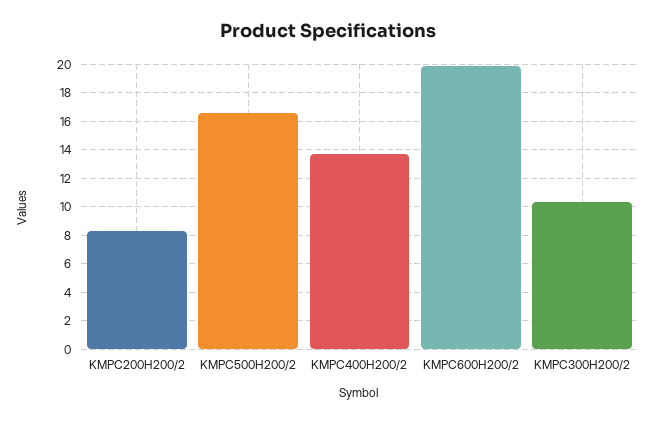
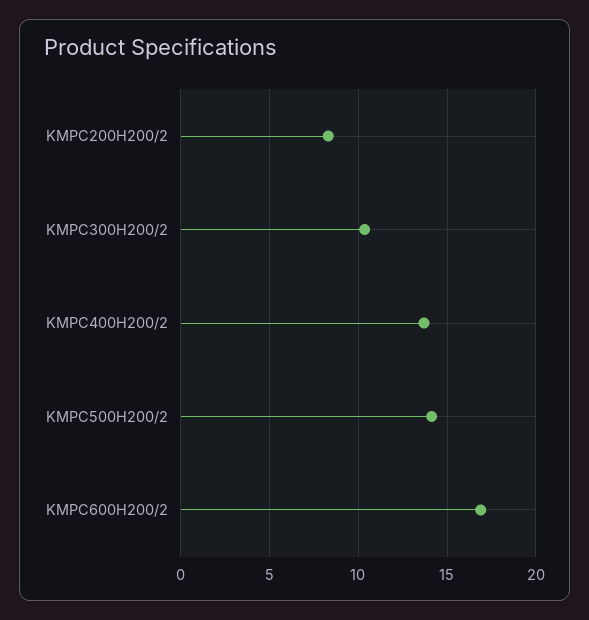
KMPC500H200/2: 16.5 -> 14
KMPC600H200/2: 20 -> 17

